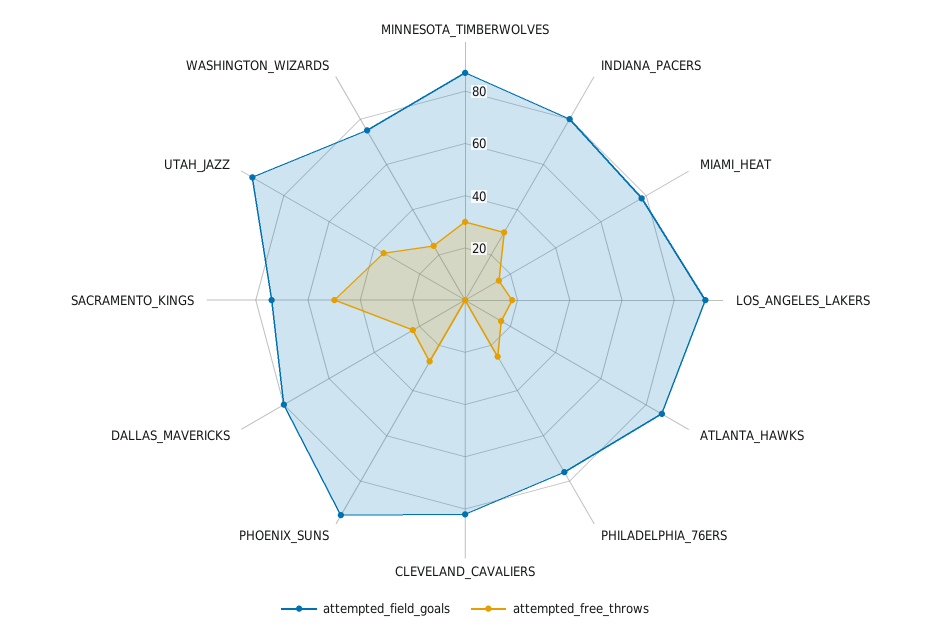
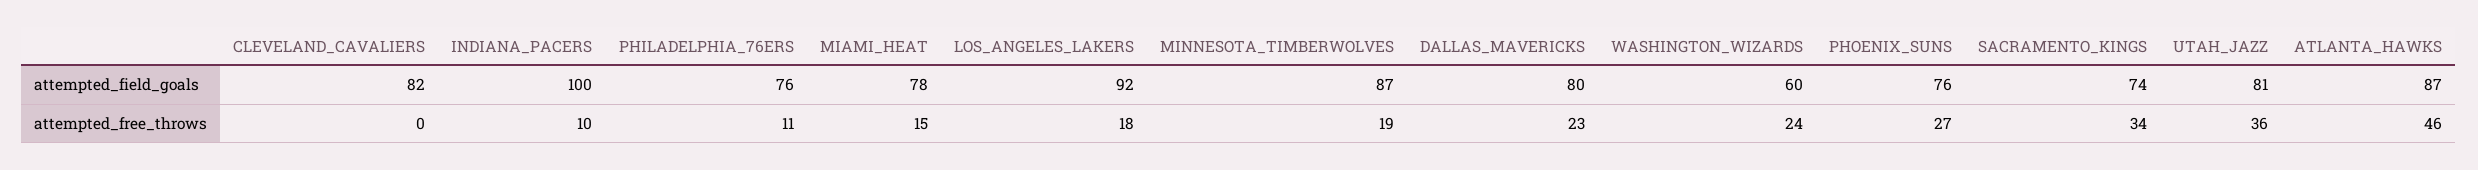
attempted_free_throws, MINNESOTA_TIMBERWOLVES: 30 -> 19
attempted_field_goals, INDIANA_PACERS: 80 -> 100
attempted_free_throws, INDIANA_PACERS: 30 -> 10
attempted_free_throws, ATLANTA_HAWKS: 15 -> 46
attempted_free_throws, PHILADELPHIA_76ERS: 25 -> 11
attempted_field_goals, PHOENIX_SUNS: 95 -> 76
attempted_free_throws, SACRAMENTO_KINGS: 50 -> 34
attempted_field_goals, UTAH_JAZZ: 95 -> 81
attempted_field_goals, WASHINGTON_WIZARDS: 75 -> 60

